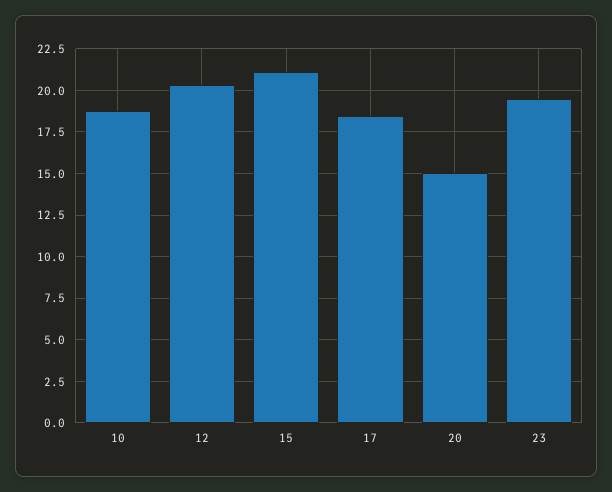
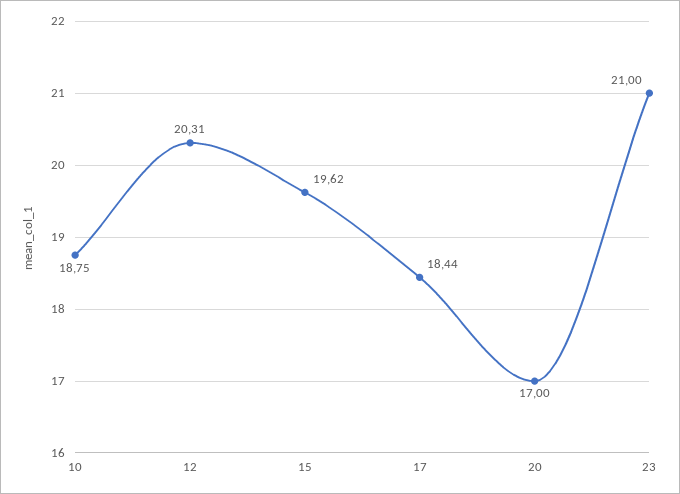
15: 21 -> 19.62
20: 15 -> 17
23: 19.5 -> 21

